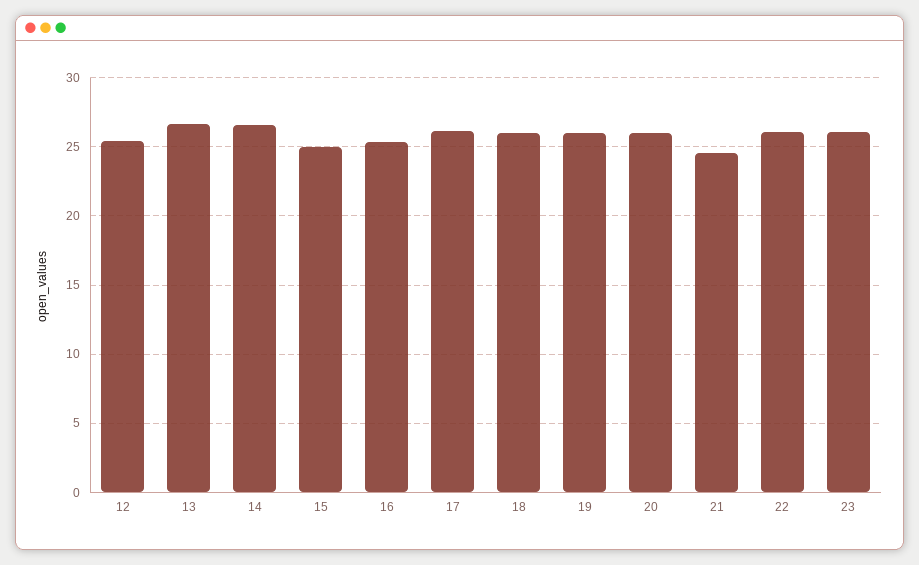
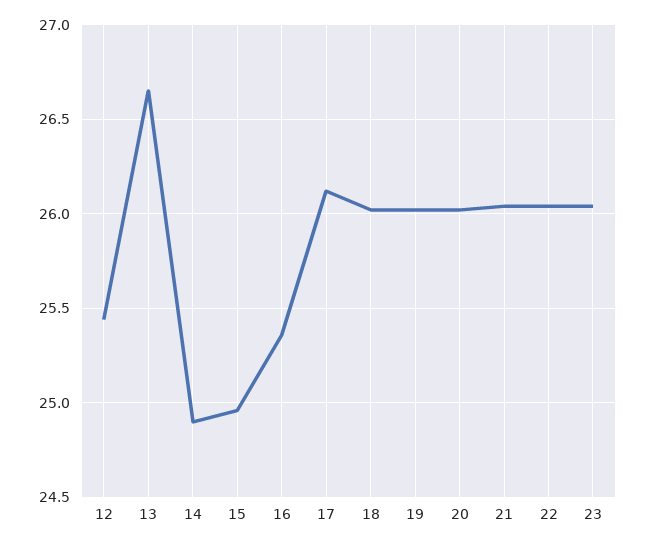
14: 26.5 -> 24.9
21: 24.5 -> 26.05

